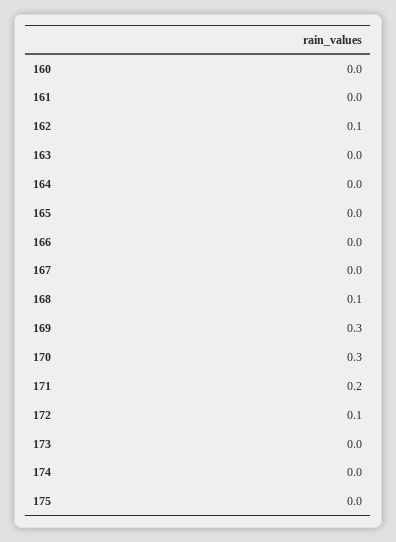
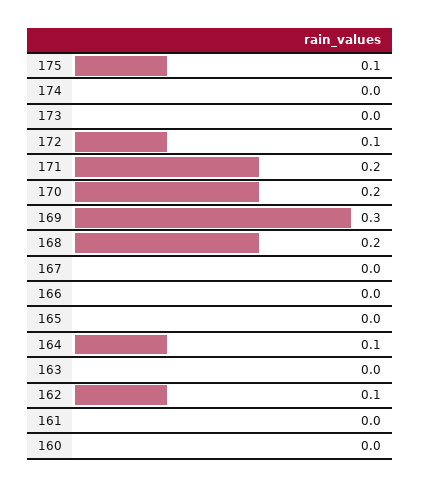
164: 0 -> 0.1
168: 0.1 -> 0.2
170: 0.3 -> 0.2
175: 0 -> 0.1

